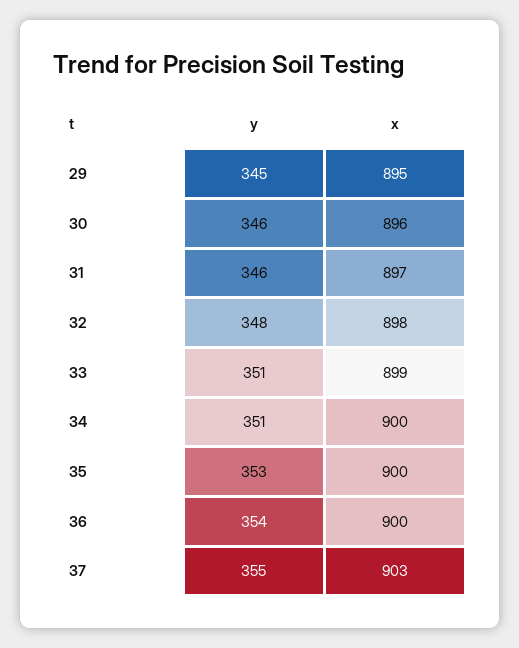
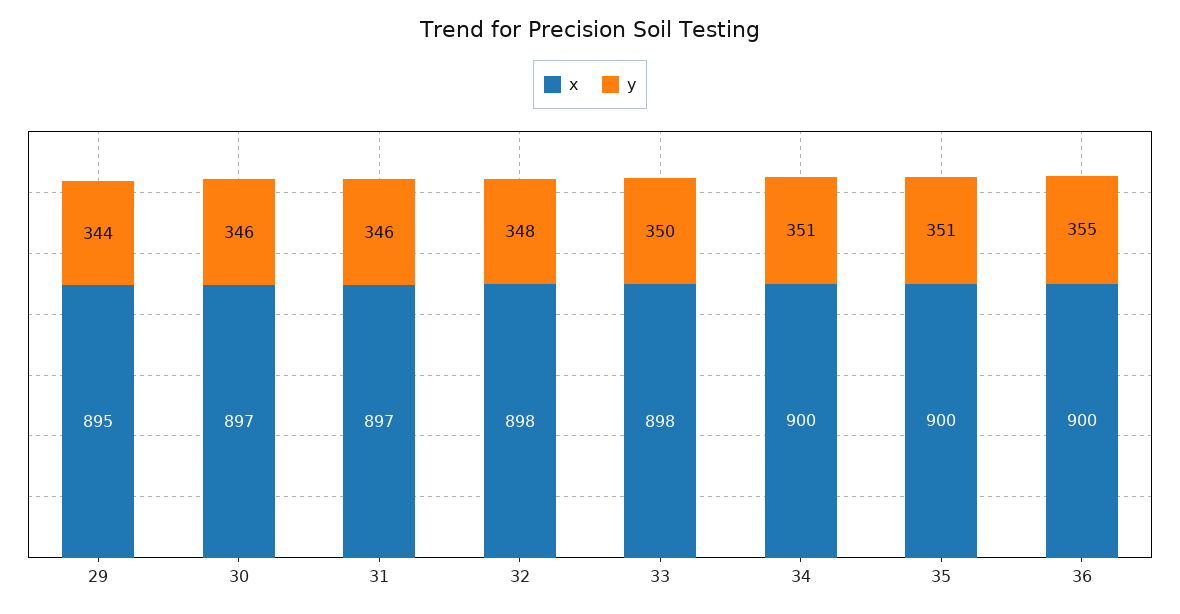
y, 29: 345 -> 344
x, 30: 896 -> 897
y, 33: 351 -> 350
x, 33: 899 -> 898
y, 35: 353 -> 351
y, 36: 354 -> 355
y, 37: 355 -> none
x, 37: 903 -> none

